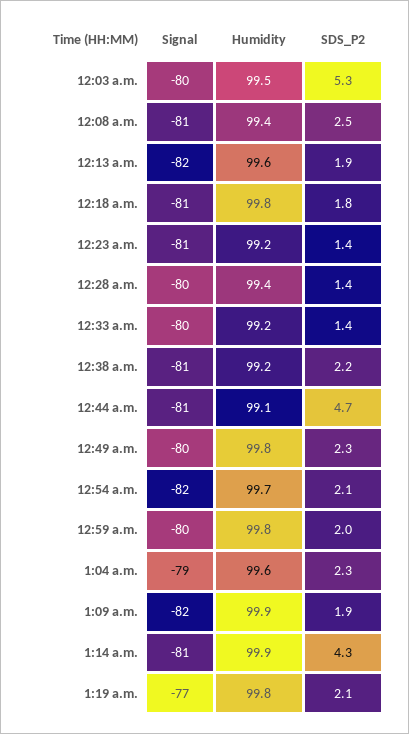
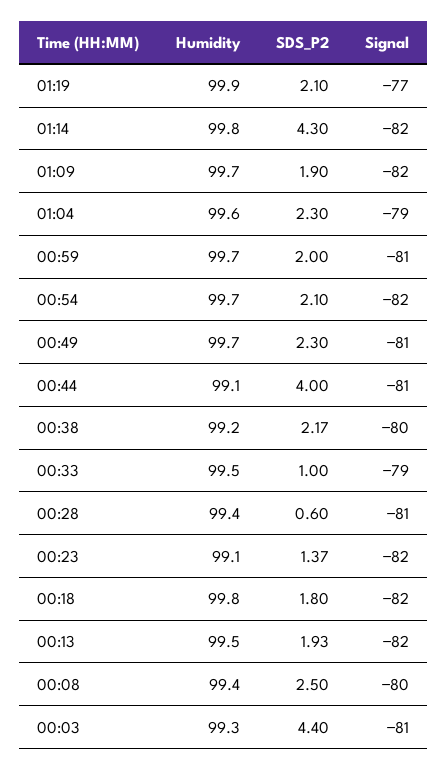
Signal, 12:03 a.m.: -80 -> -81
Humidity, 12:03 a.m.: 99.5 -> 99.3
SDS_P2, 12:03 a.m.: 5.3 -> 4.4
Signal, 12:08 a.m.: -81 -> -80
Humidity, 12:13 a.m.: 99.6 -> 99.5
Signal, 12:18 a.m.: -81 -> -82
Signal, 12:23 a.m.: -81 -> -82
Humidity, 12:23 a.m.: 99.2 -> 99.1
Signal, 12:28 a.m.: -80 -> -81
SDS_P2, 12:28 a.m.: 1.4 -> 0.6
Signal, 12:33 a.m.: -80 -> -79
Humidity, 12:33 a.m.: 99.2 -> 99.5
SDS_P2, 12:33 a.m.: 1.4 -> 1
Signal, 12:38 a.m.: -81 -> -80
SDS_P2, 12:44 a.m.: 4.7 -> 4
Signal, 12:49 a.m.: -80 -> -81
Humidity, 12:49 a.m.: 99.8 -> 99.7
Signal, 12:59 a.m.: -80 -> -81
Humidity, 12:59 a.m.: 99.8 -> 99.7
Humidity, 1:09 a.m.: 99.9 -> 99.7
Signal, 1:14 a.m.: -81 -> -82
Humidity, 1:14 a.m.: 99.9 -> 99.8
Humidity, 1:19 a.m.: 99.8 -> 99.9

